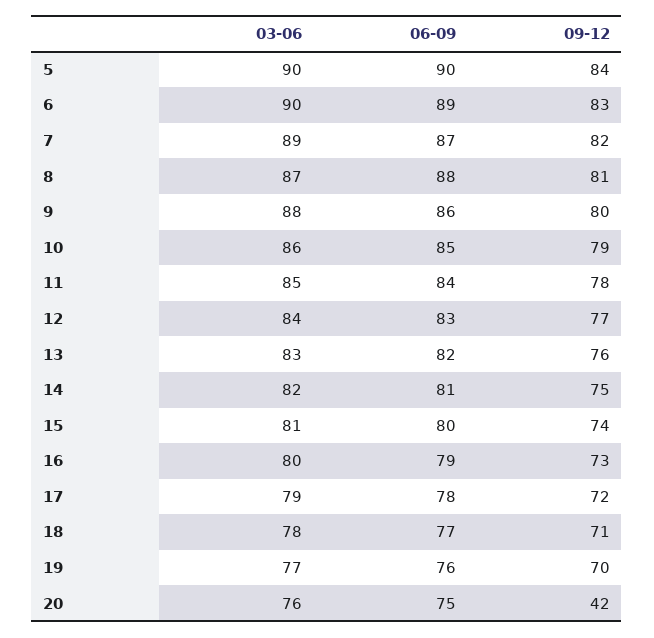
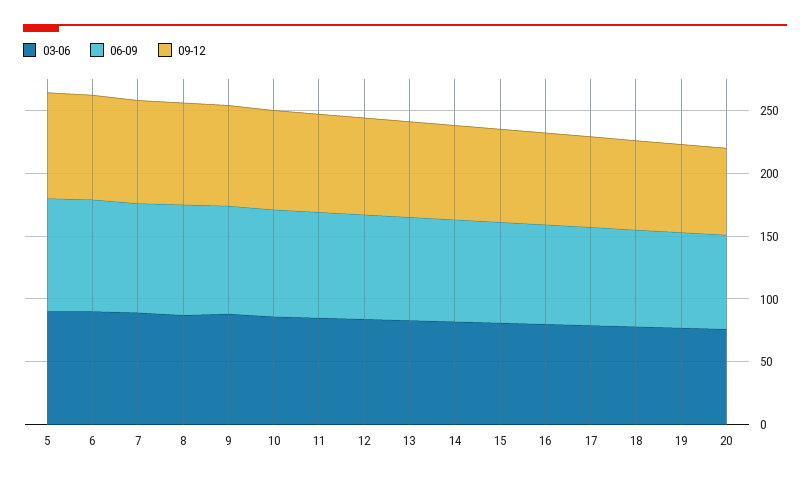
09-12, 20: 42 -> 70

